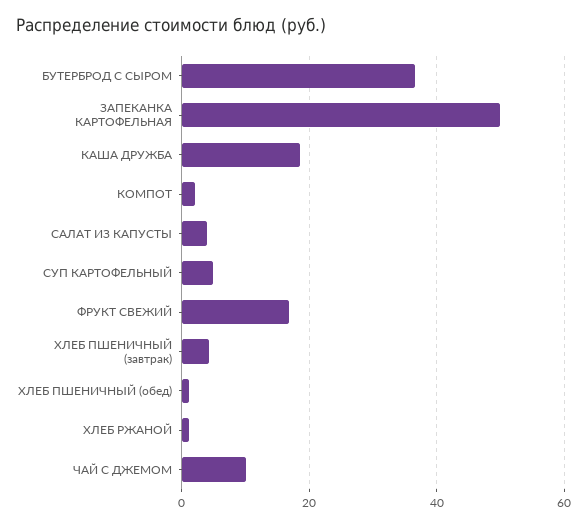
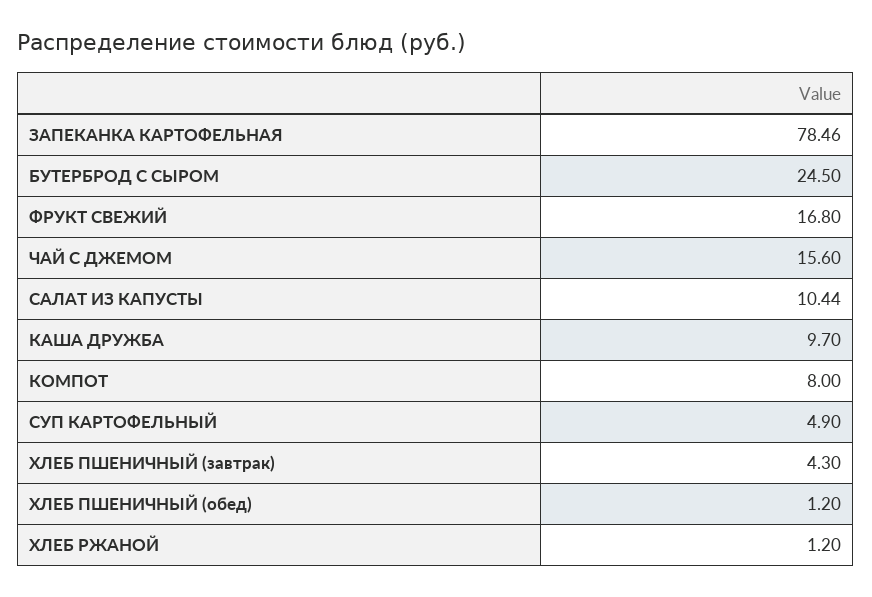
БУТЕРБРОД С СЫРОМ: 36 -> 24.5
ЗАПЕКАНКА КАРТОФЕЛЬНАЯ: 50 -> 78.46
КАША ДРУЖБА: 18 -> 9.7
КОМПОТ: 2 -> 8
САЛАТ ИЗ КАПУСТЫ: 4 -> 10.44
ЧАЙ С ДЖЕМОМ: 10 -> 15.6

